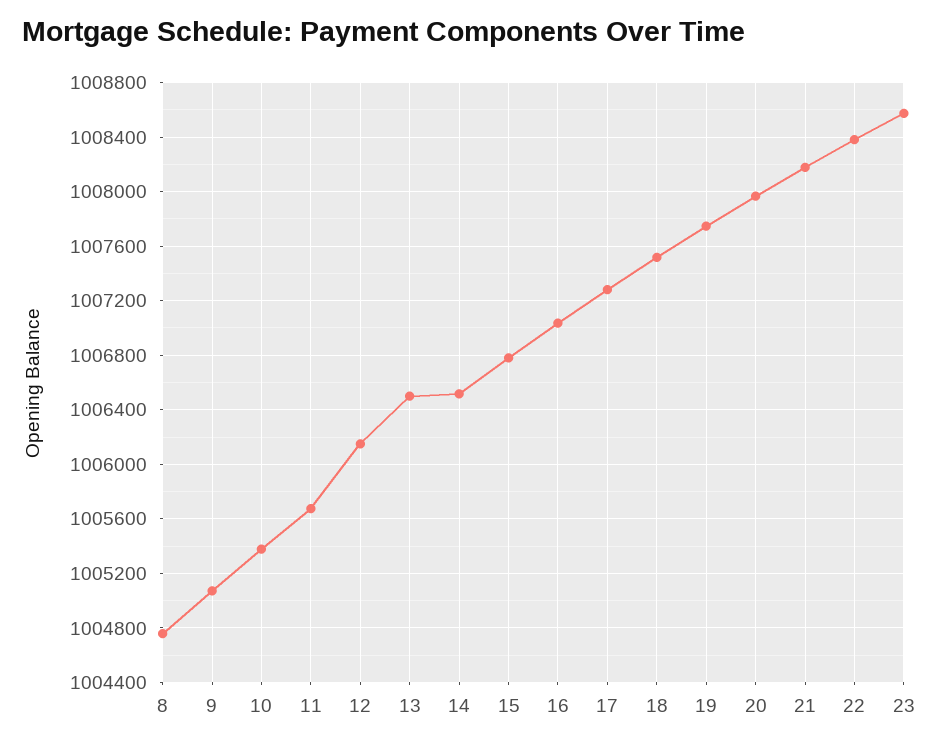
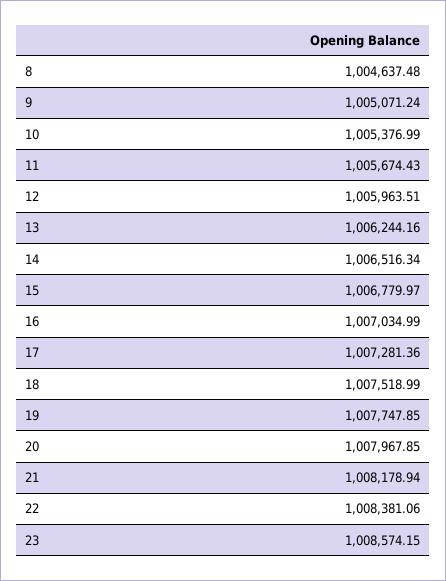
8: 1004750 -> 1004637.48
12: 1006150 -> 1005963.51
13: 1006500 -> 1006244.16

